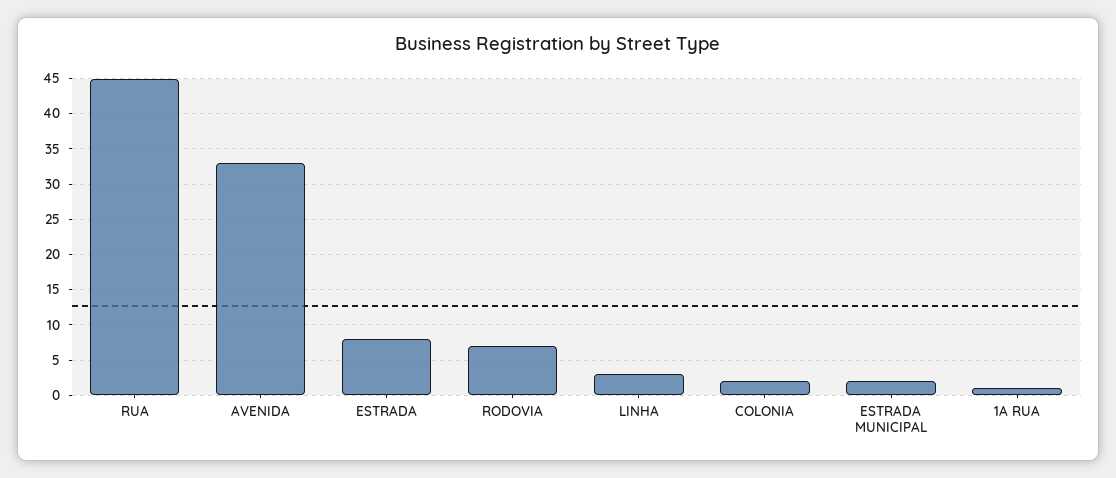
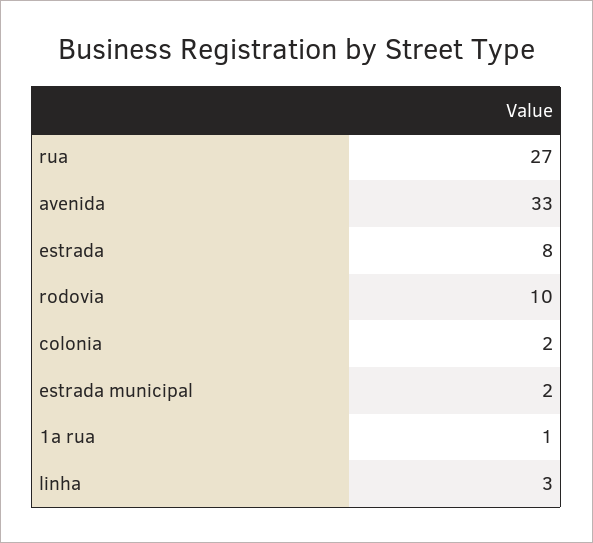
RUA: 45 -> 27
RODOVIA: 7 -> 10

